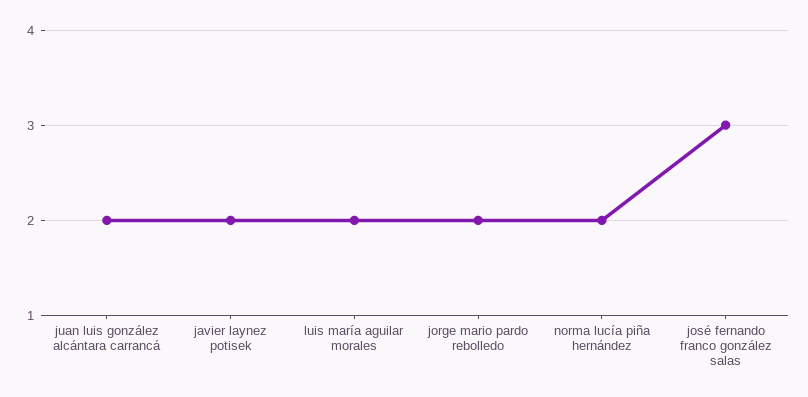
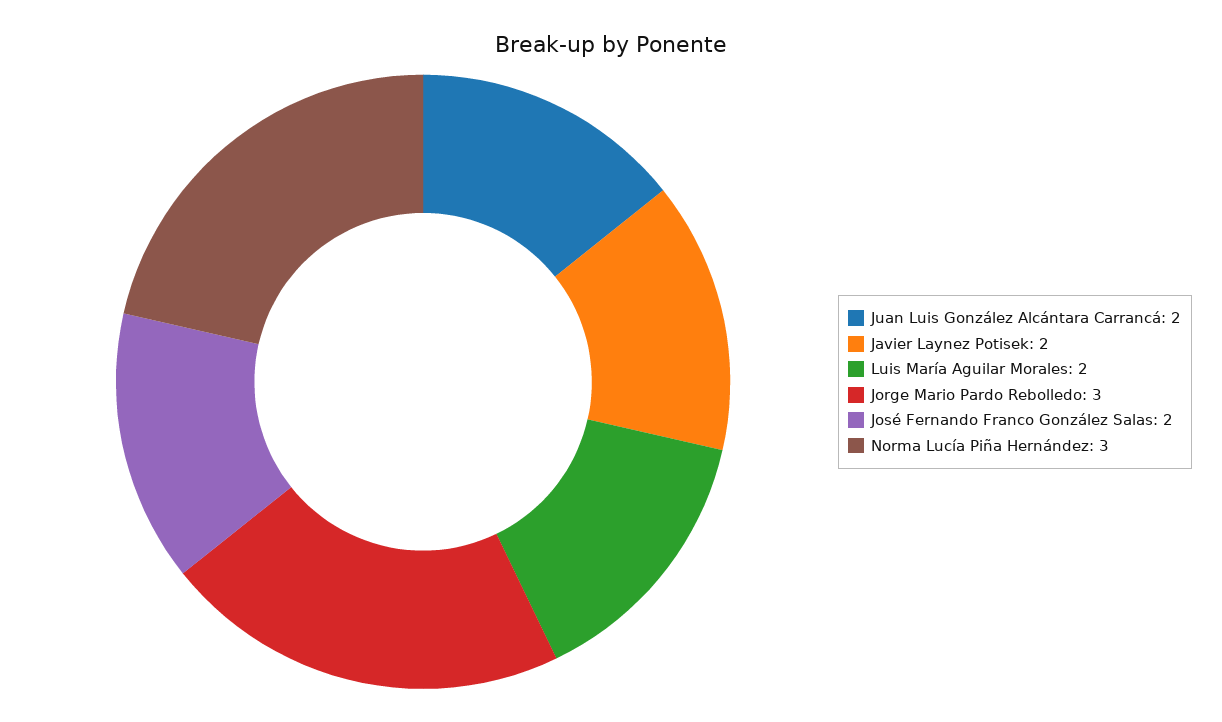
jorge mario pardo rebolledo: 2 -> 3
norma lucía piña hernández: 2 -> 3
josé fernando franco gonzález salas: 3 -> 2

